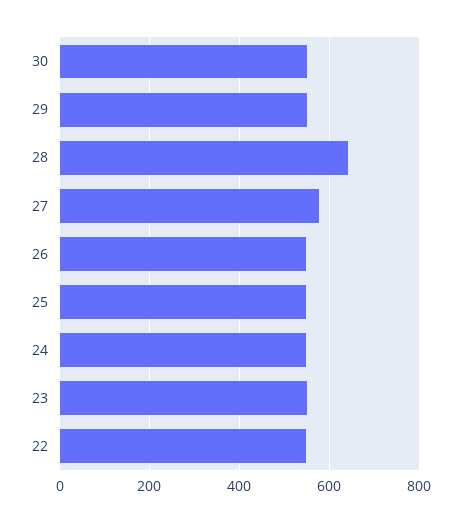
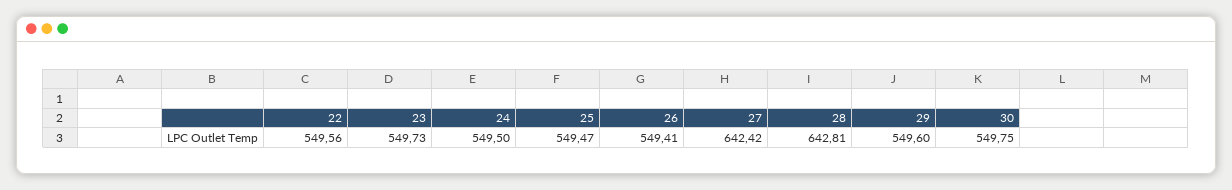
27: 580 -> 642.42

